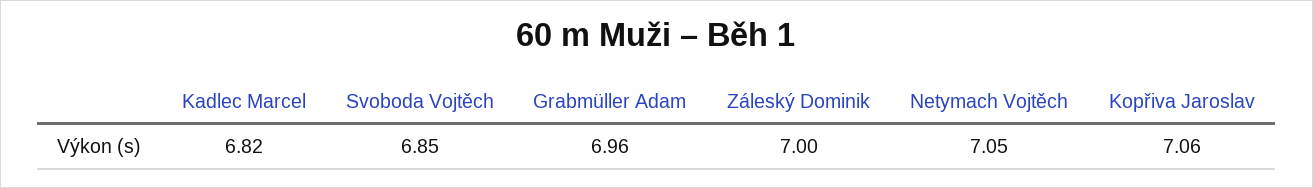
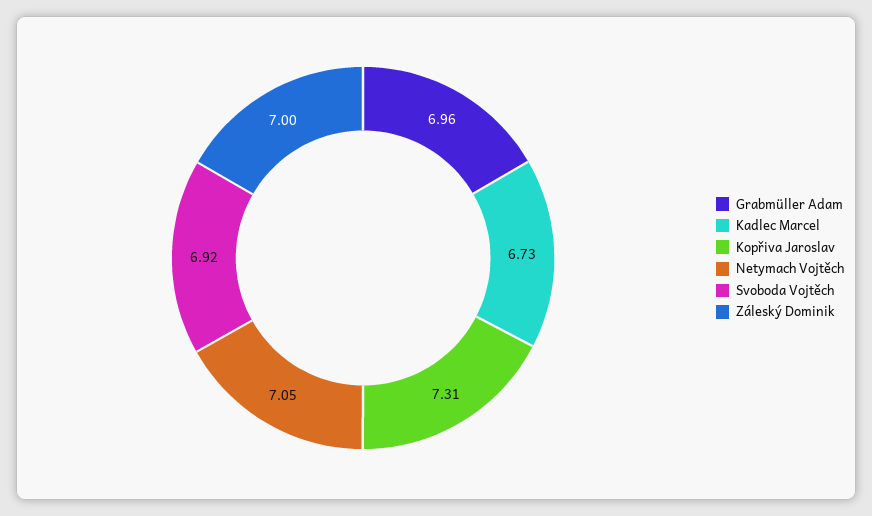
Kadlec Marcel: 6.82 -> 6.73
Svoboda Vojtěch: 6.85 -> 6.92
Kopřiva Jaroslav: 7.06 -> 7.31

